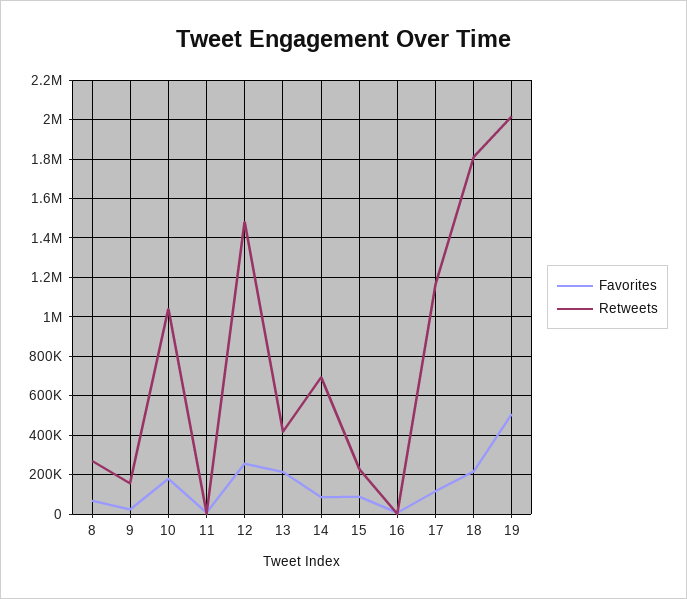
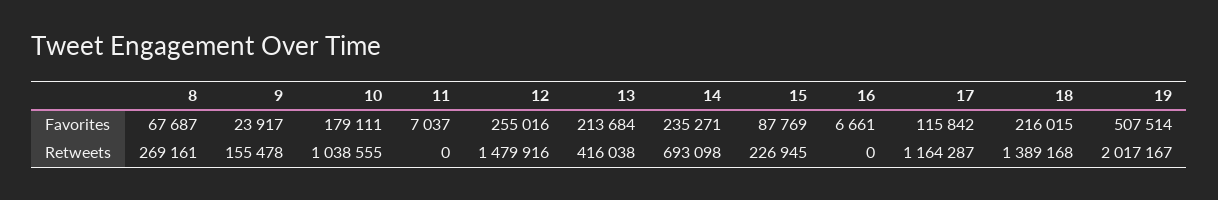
Favorites, 14: 100000 -> 235271
Retweets, 18: 1800000 -> 1389168

